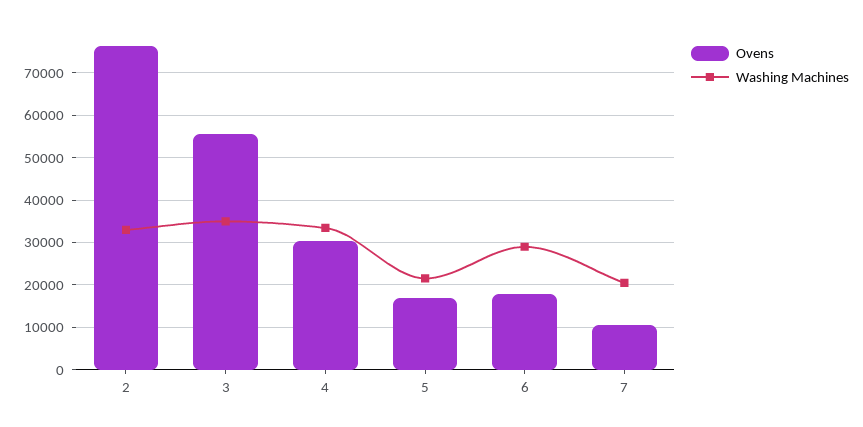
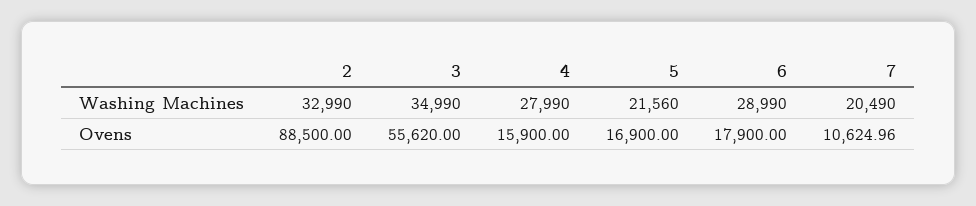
Ovens, 2: 76000 -> 88500
Ovens, 4: 30000 -> 15900
Washing Machines, 4: 34000 -> 27990

